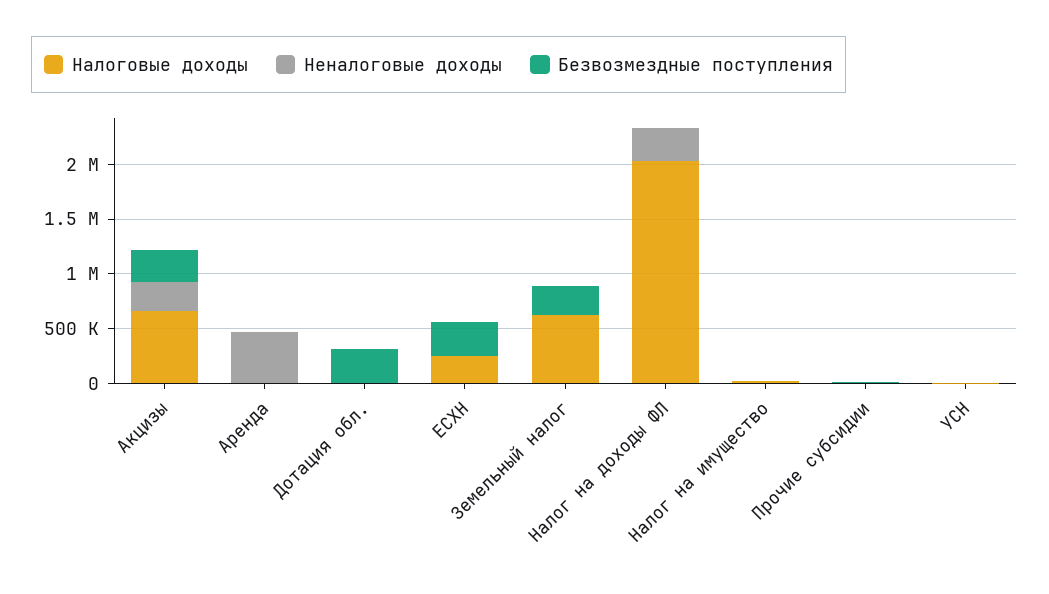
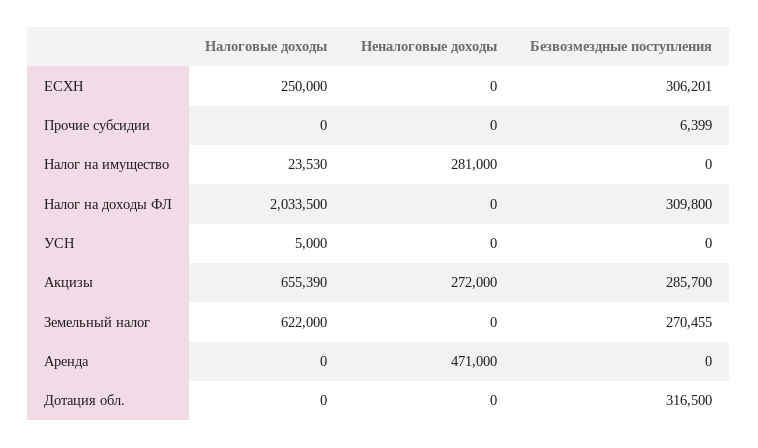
Неналоговые доходы, Налог на доходы ФЛ: 300000 -> 0
Безвозмездные поступления, Налог на доходы ФЛ: 0 -> 309800
Неналоговые доходы, Налог на имущество: 0 -> 281000

